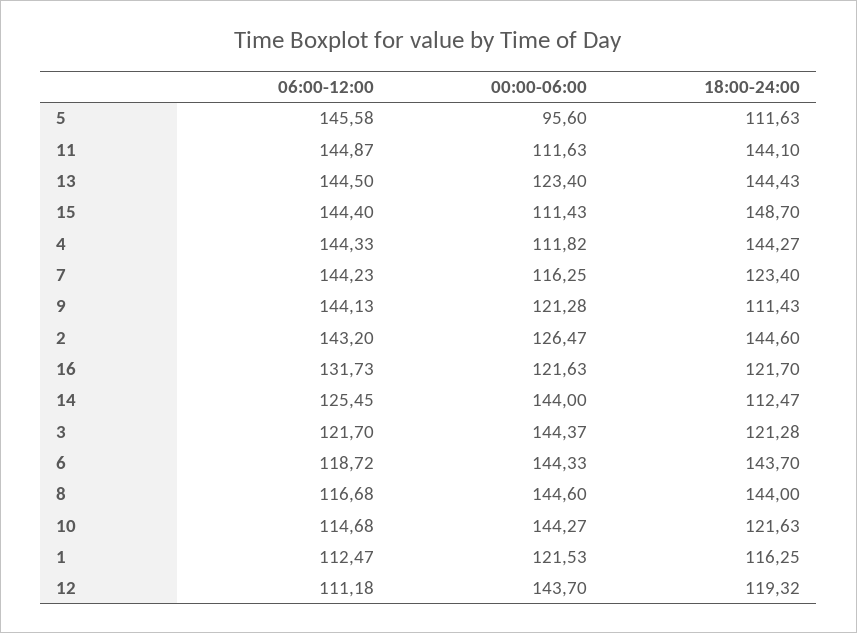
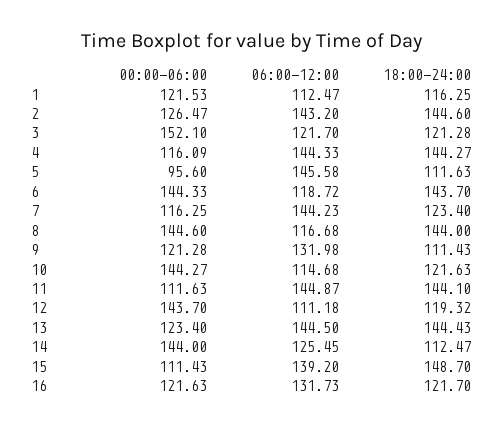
06:00-12:00, 15: 144.4 -> 139.2
00:00-06:00, 4: 111.82 -> 116.09
06:00-12:00, 9: 144.13 -> 131.98
00:00-06:00, 3: 144.37 -> 152.1

